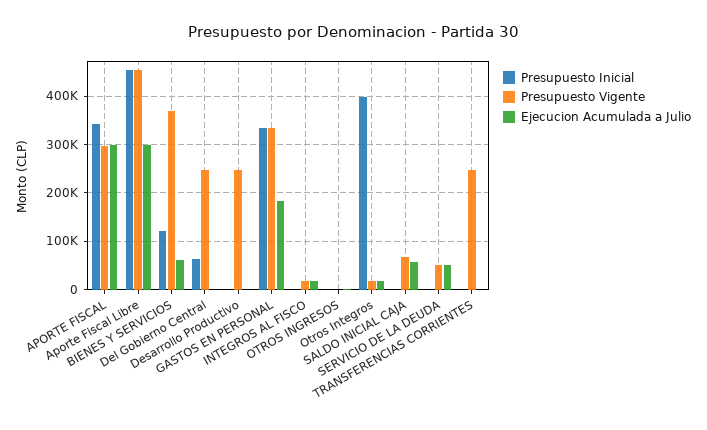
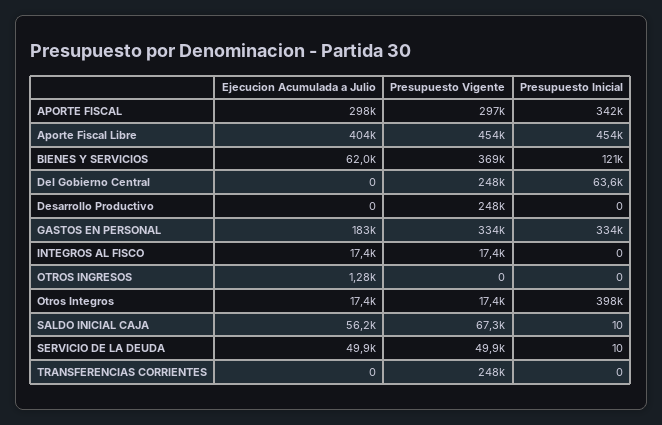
Ejecucion Acumulada a Julio, Aporte Fiscal Libre: 300000 -> 404000

